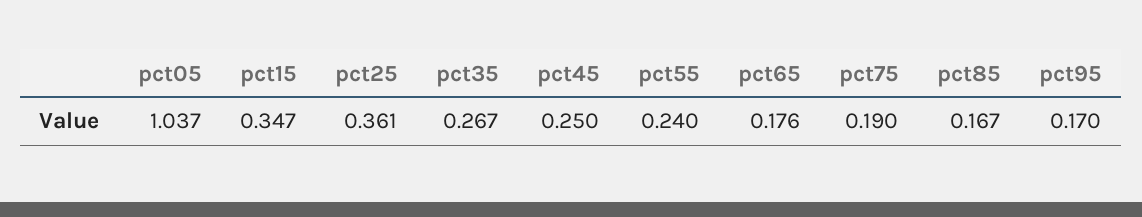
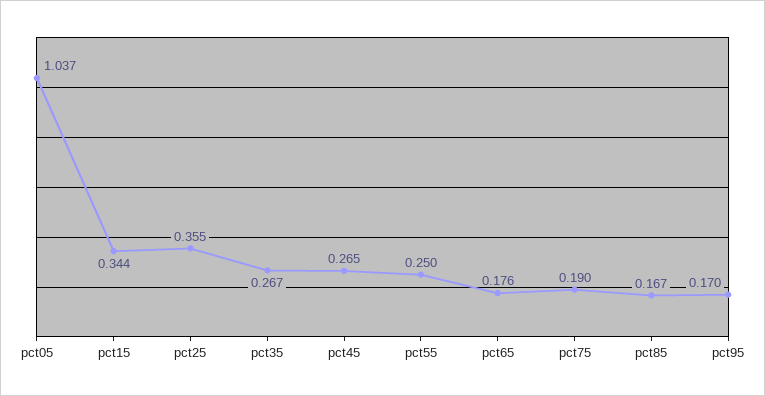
pct15: 0.347 -> 0.344
pct25: 0.361 -> 0.355
pct45: 0.25 -> 0.265
pct55: 0.24 -> 0.25

